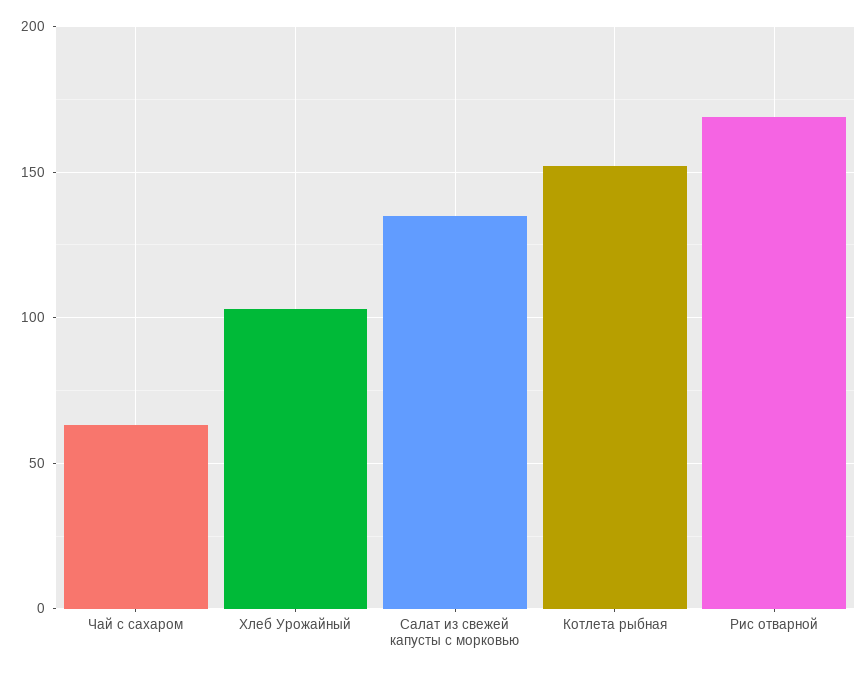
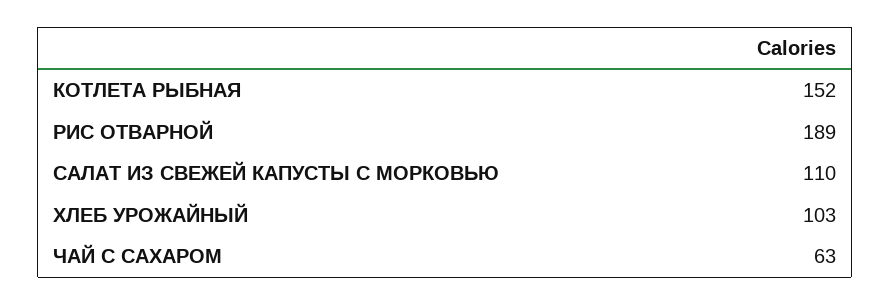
Салат из свежей капусты с морковью: 135 -> 110
Рис отварной: 170 -> 189

